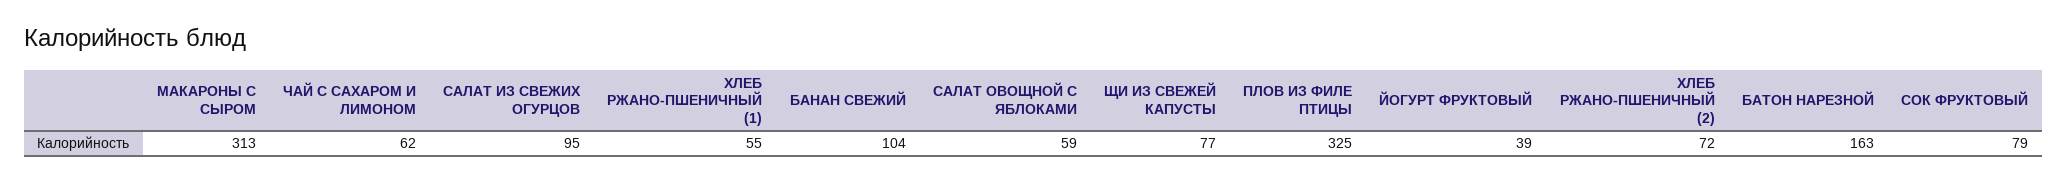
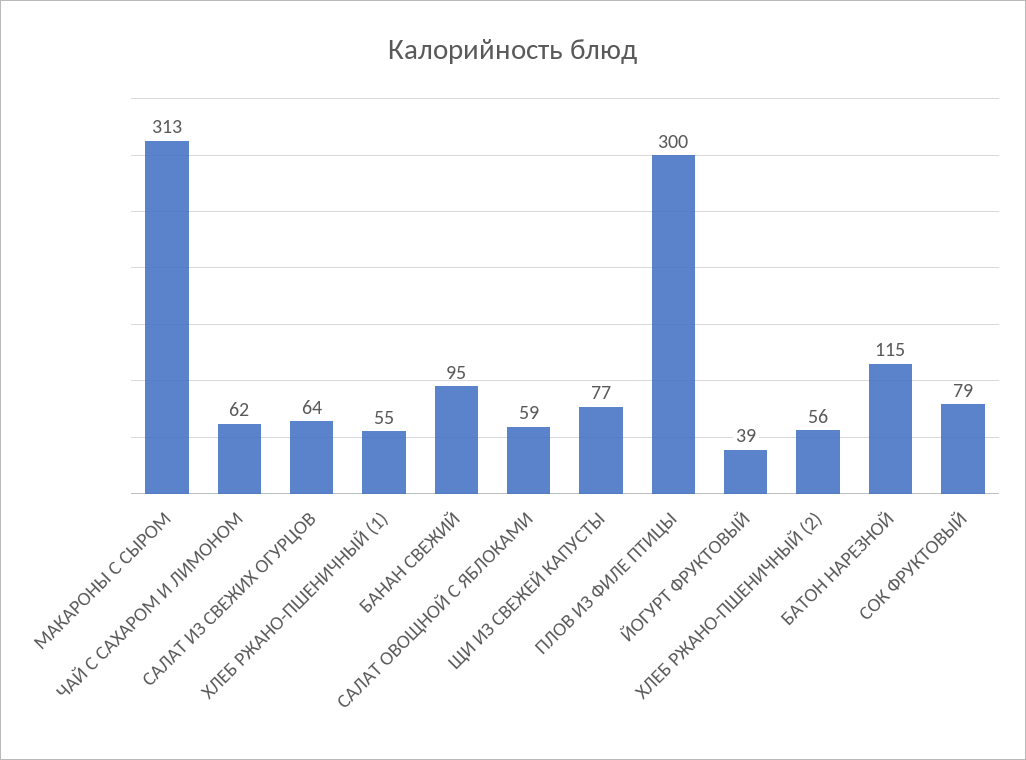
САЛАТ ИЗ СВЕЖИХ ОГУРЦОВ: 95 -> 64
БАНАН СВЕЖИЙ: 104 -> 95
ПЛОВ ИЗ ФИЛЕ ПТИЦЫ: 325 -> 300
ХЛЕБ РЖАНО-ПШЕНИЧНЫЙ (2): 72 -> 56
БАТОН НАРЕЗНОЙ: 163 -> 115

